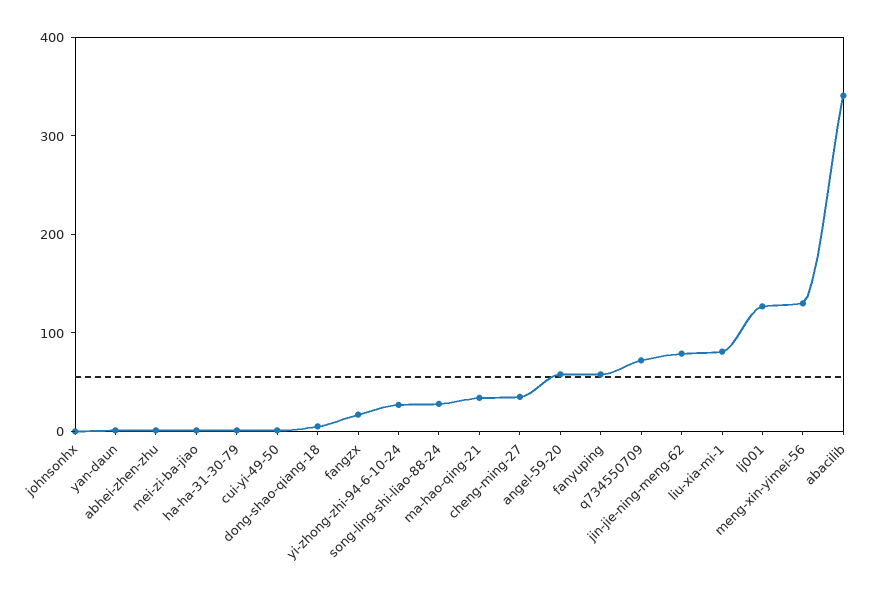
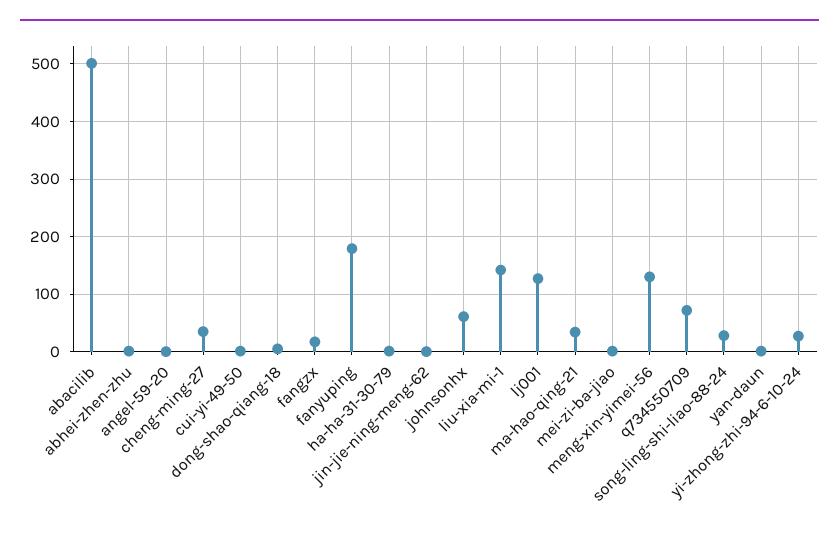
johnsonhx: 0 -> 60
angel-59-20: 60 -> 0
fanyuping: 60 -> 180
jin-jie-ning-meng-62: 80 -> 0
liu-xia-mi-1: 80 -> 140
abacilib: 340 -> 500

